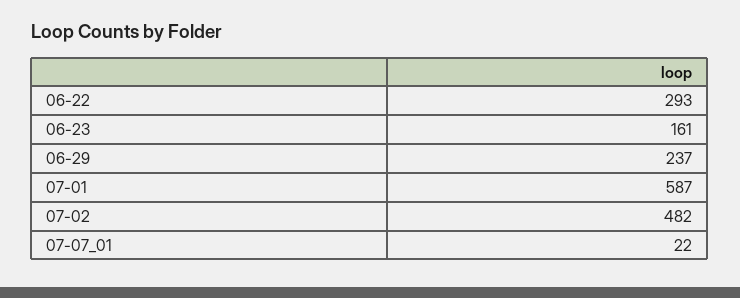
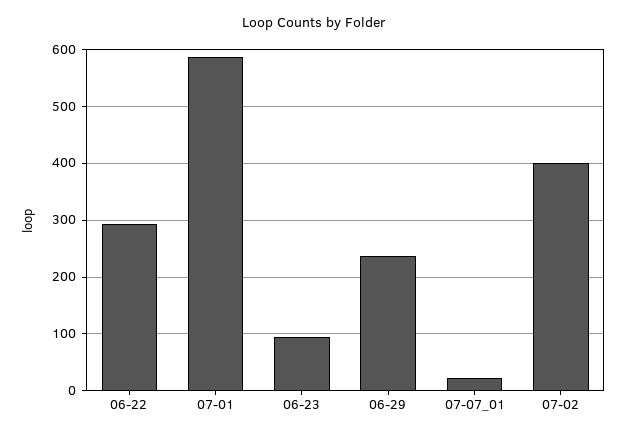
06-23: 161 -> 100
07-02: 482 -> 400

